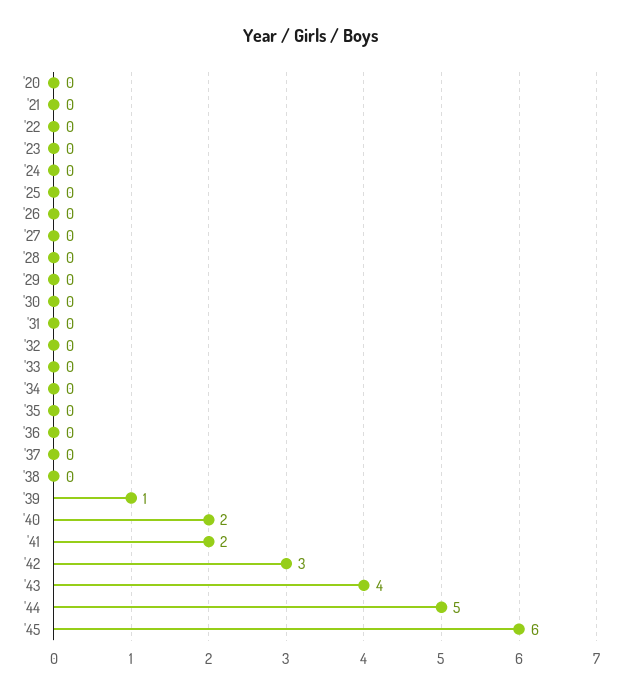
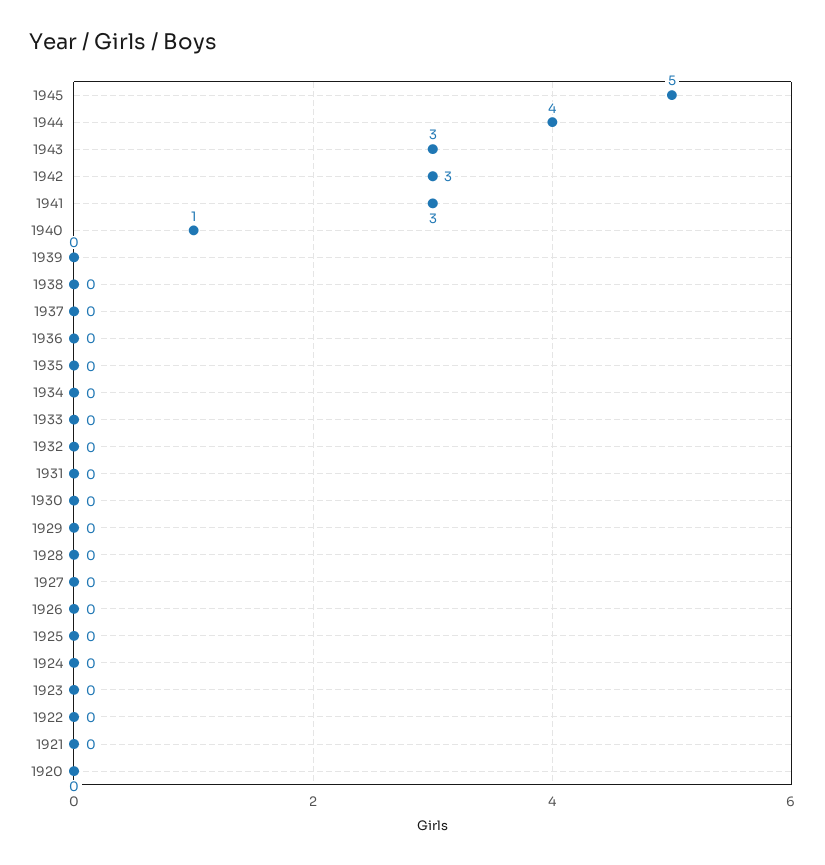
'39: 1 -> 0
'40: 2 -> 1
'41: 2 -> 3
'43: 4 -> 3
'44: 5 -> 4
'45: 6 -> 5

